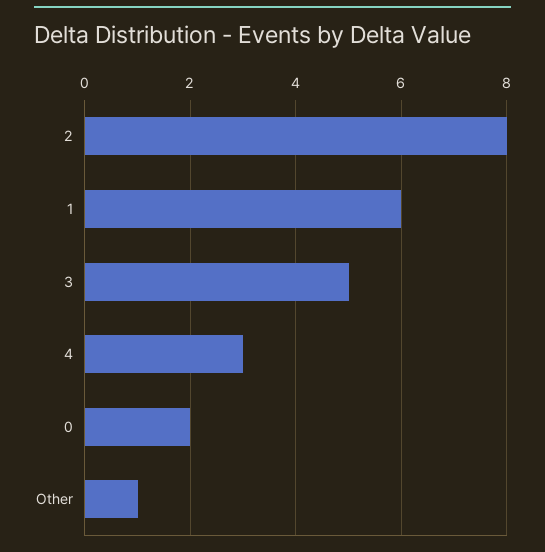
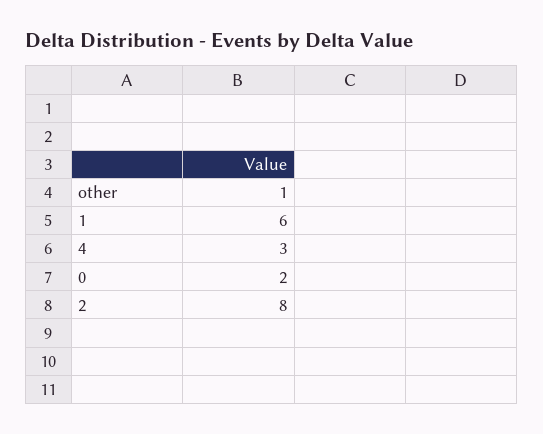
3: 5 -> none

